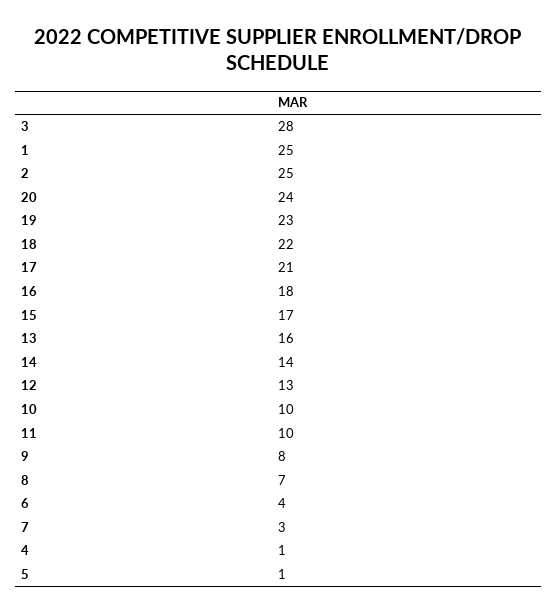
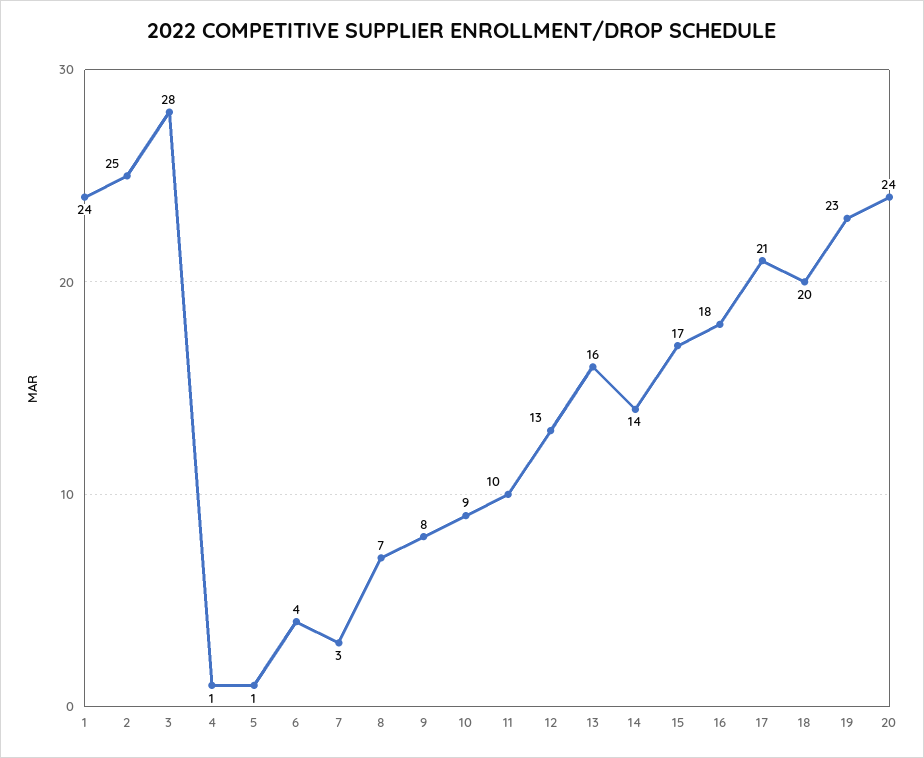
1: 25 -> 24
18: 22 -> 20
10: 10 -> 9

